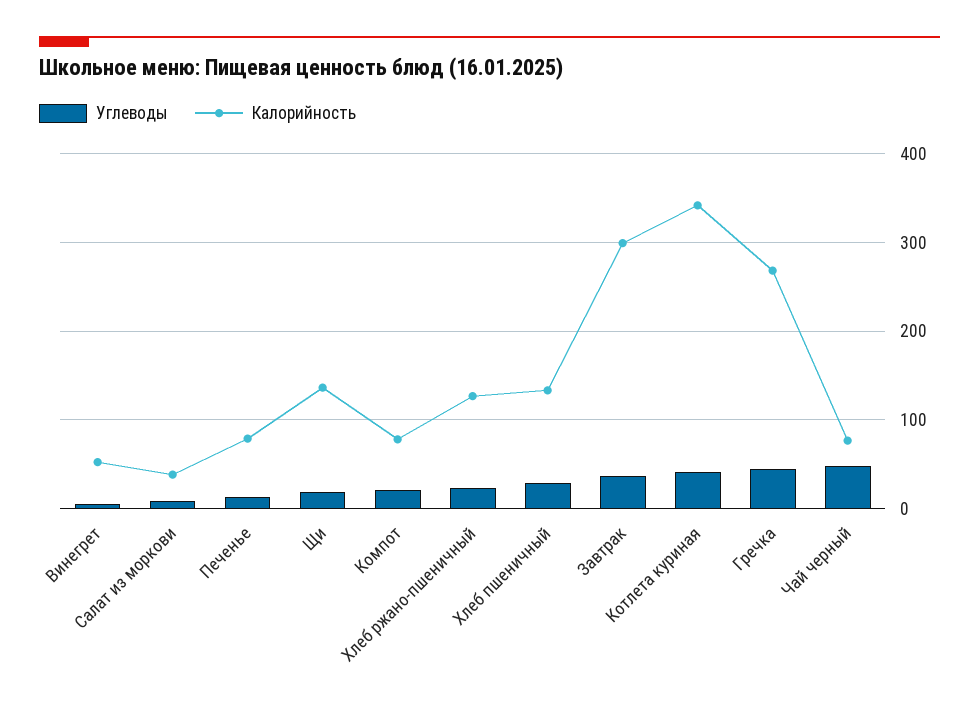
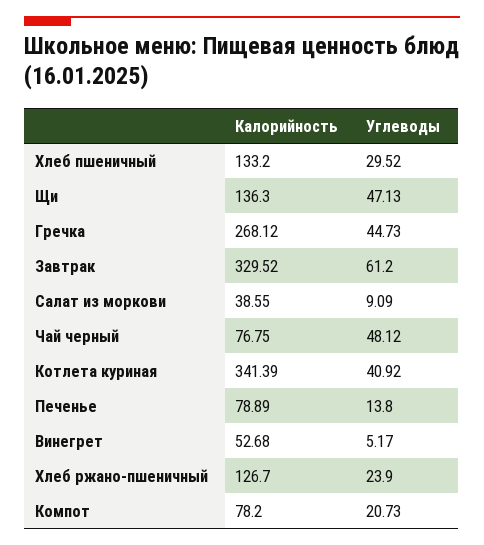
Углеводы, Щи: 20 -> 47.13
Углеводы, Завтрак: 40 -> 61.2
Калорийность, Завтрак: 300 -> 329.52

